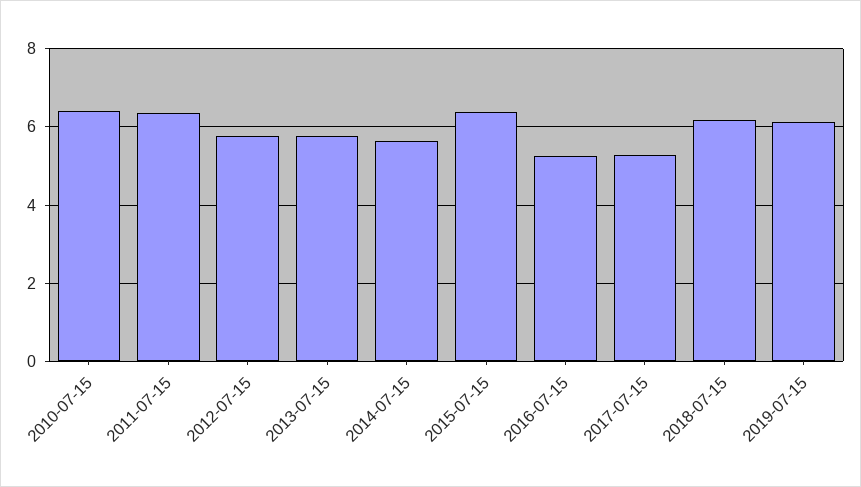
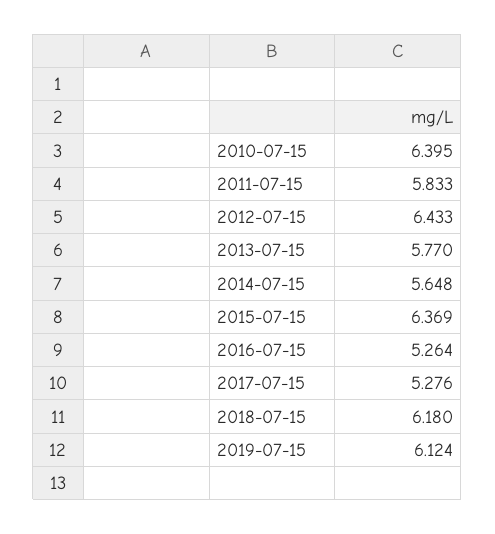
2011-07-15: 6.4 -> 5.833
2012-07-15: 5.8 -> 6.433

